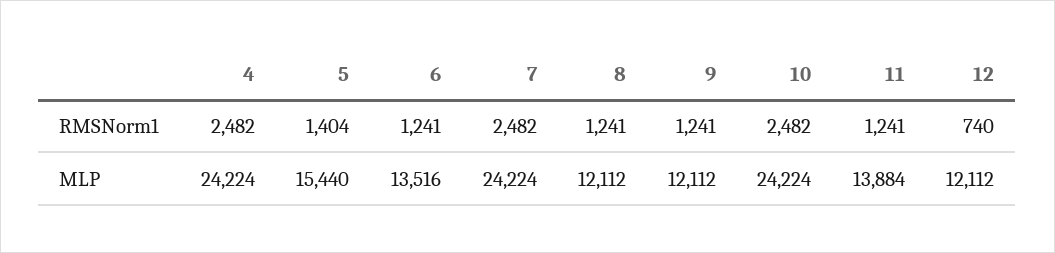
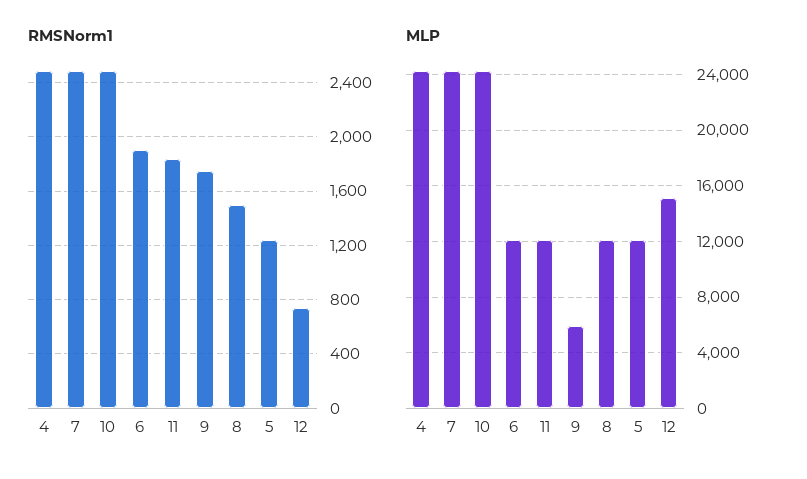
RMSNorm1, 5: 1404 -> 1250
RMSNorm1, 6: 1241 -> 1900
RMSNorm1, 8: 1241 -> 1500
RMSNorm1, 9: 1241 -> 1750
RMSNorm1, 11: 1241 -> 1850
MLP, 5: 15440 -> 12000
MLP, 6: 13516 -> 12000
MLP, 9: 12112 -> 6000
MLP, 11: 13884 -> 12000
MLP, 12: 12112 -> 15000

